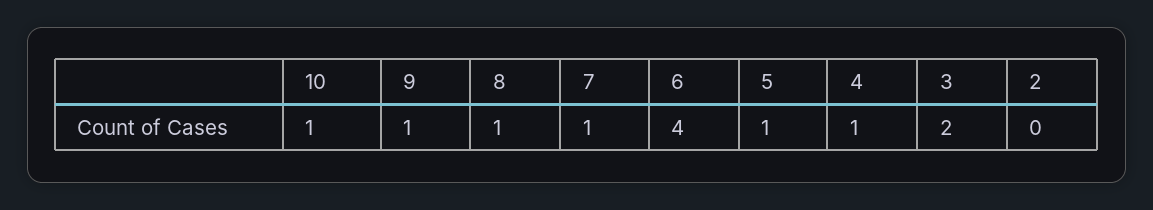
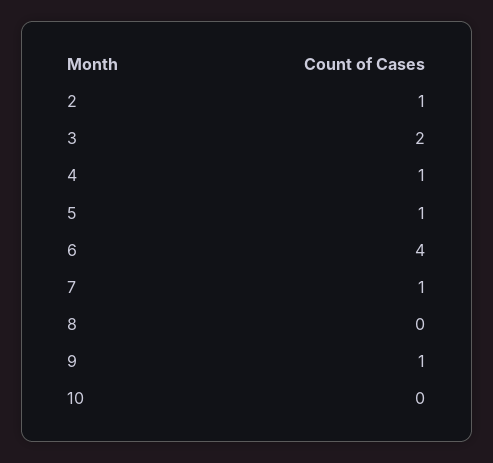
10: 1 -> 0
8: 1 -> 0
2: 0 -> 1

